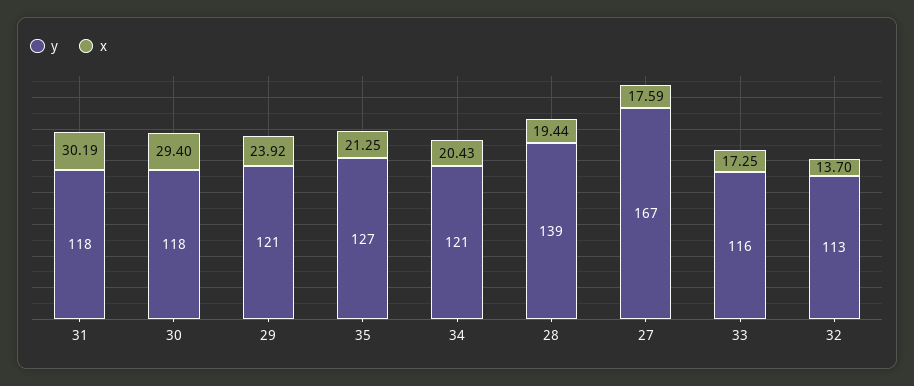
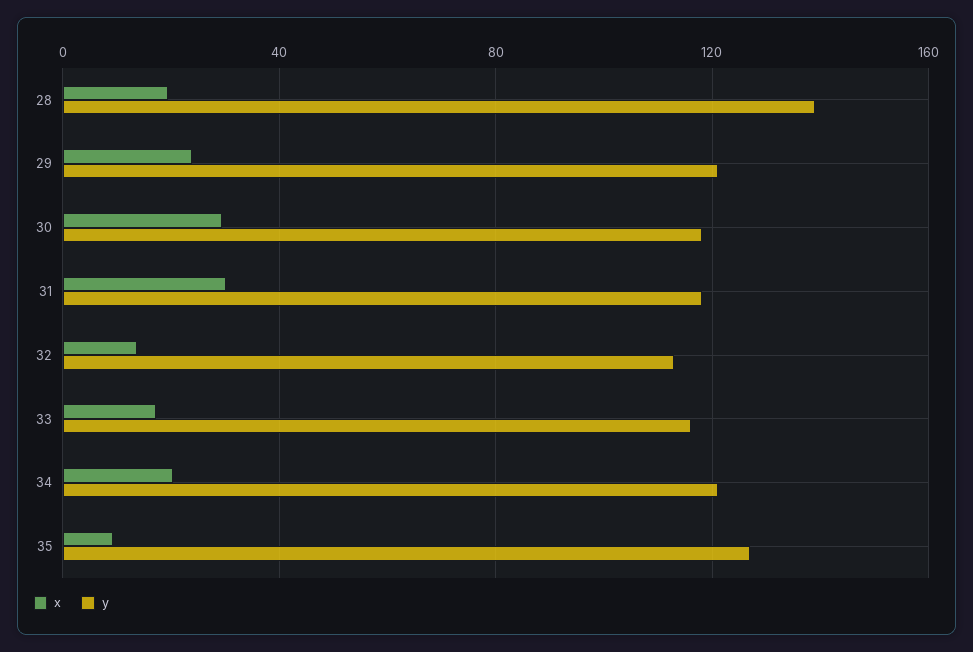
x, 35: 21.25 -> 10
y, 27: 167 -> none
x, 27: 17.59 -> none

